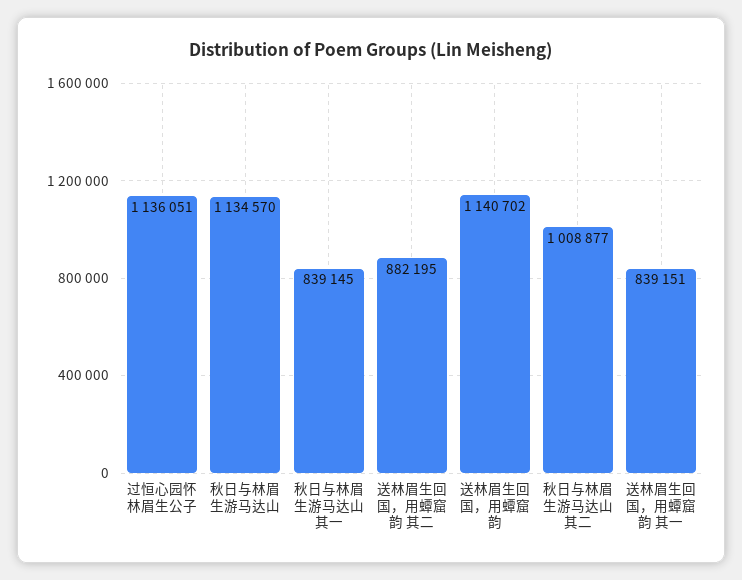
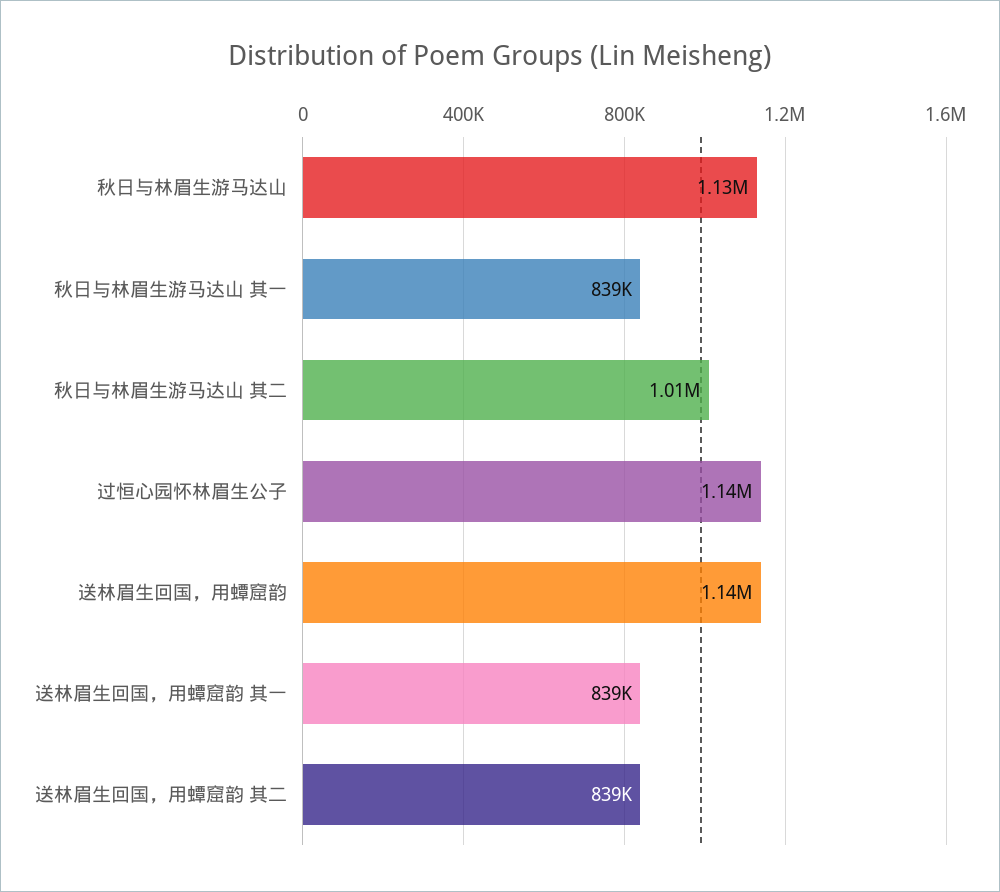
送林眉生回国，用蟫窟韵 其二: 882195 -> 839000

